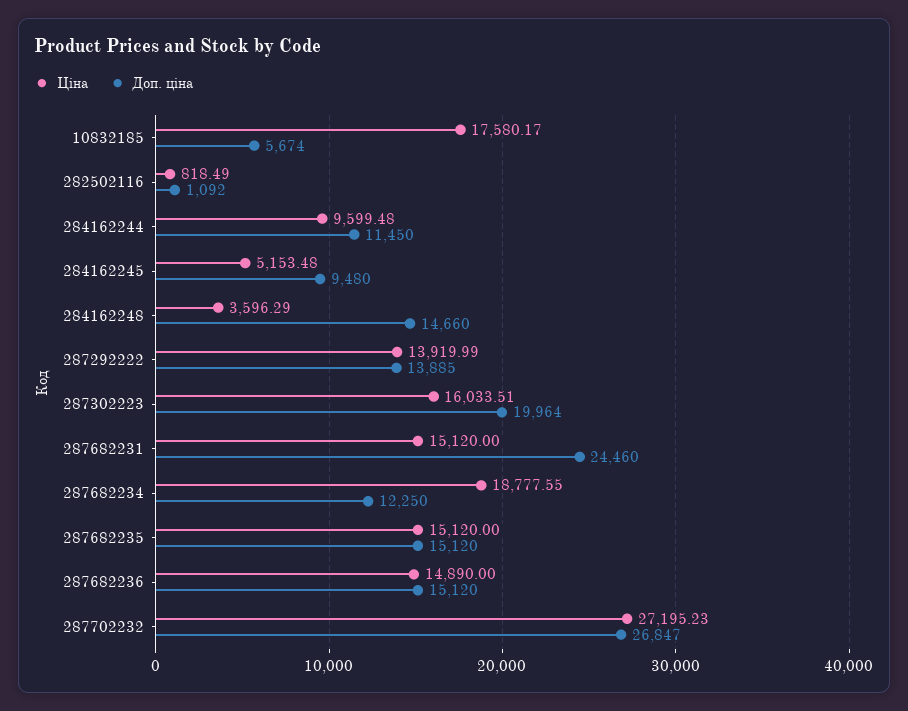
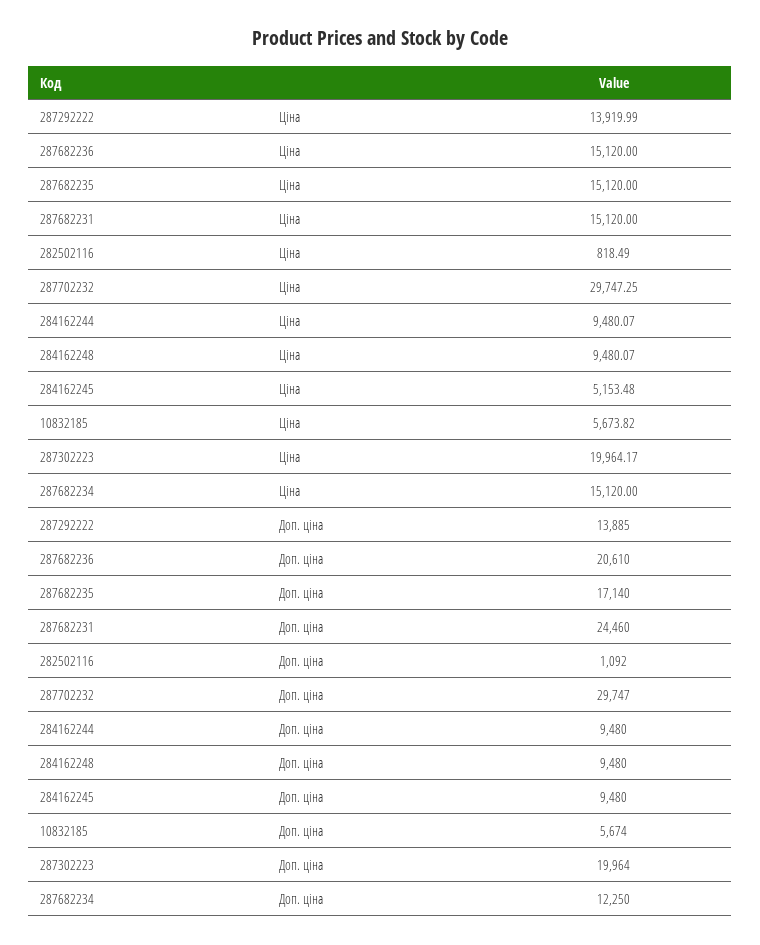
Ціна, 10832185: 17580.17 -> 5673.82
Ціна, 284162244: 9599.48 -> 9480.07
Доп. ціна, 284162244: 11450 -> 9480
Ціна, 284162248: 3596.29 -> 9480.07
Доп. ціна, 284162248: 14660 -> 9480
Ціна, 287302223: 16033.51 -> 19964.17
Ціна, 287682234: 18777.55 -> 15120
Доп. ціна, 287682235: 15120 -> 17140
Ціна, 287682236: 14890 -> 15120
Доп. ціна, 287682236: 15120 -> 20610
Ціна, 287702232: 27195.23 -> 29747.25
Доп. ціна, 287702232: 26847 -> 29747

